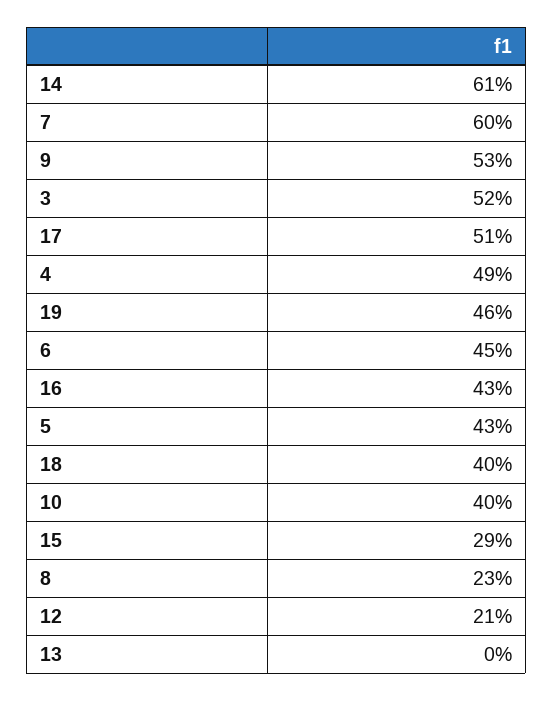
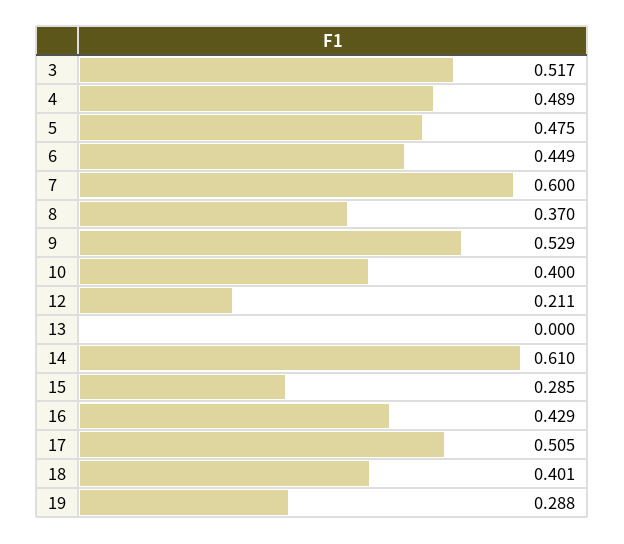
19: 0.46 -> 0.288
5: 0.43 -> 0.475
8: 0.23 -> 0.37

